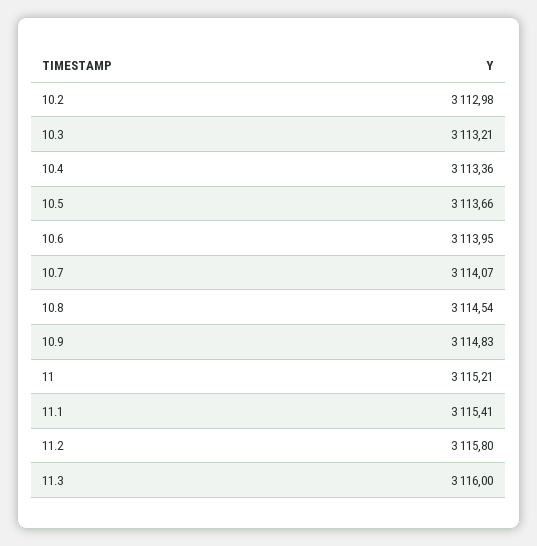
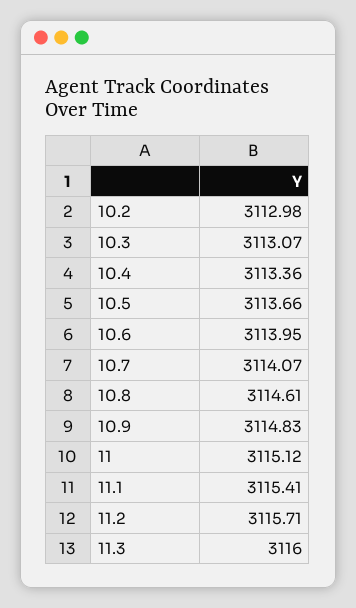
10.3: 3113.21 -> 3113.07
10.8: 3114.54 -> 3114.61
11: 3115.21 -> 3115.12
11.2: 3115.8 -> 3115.71

